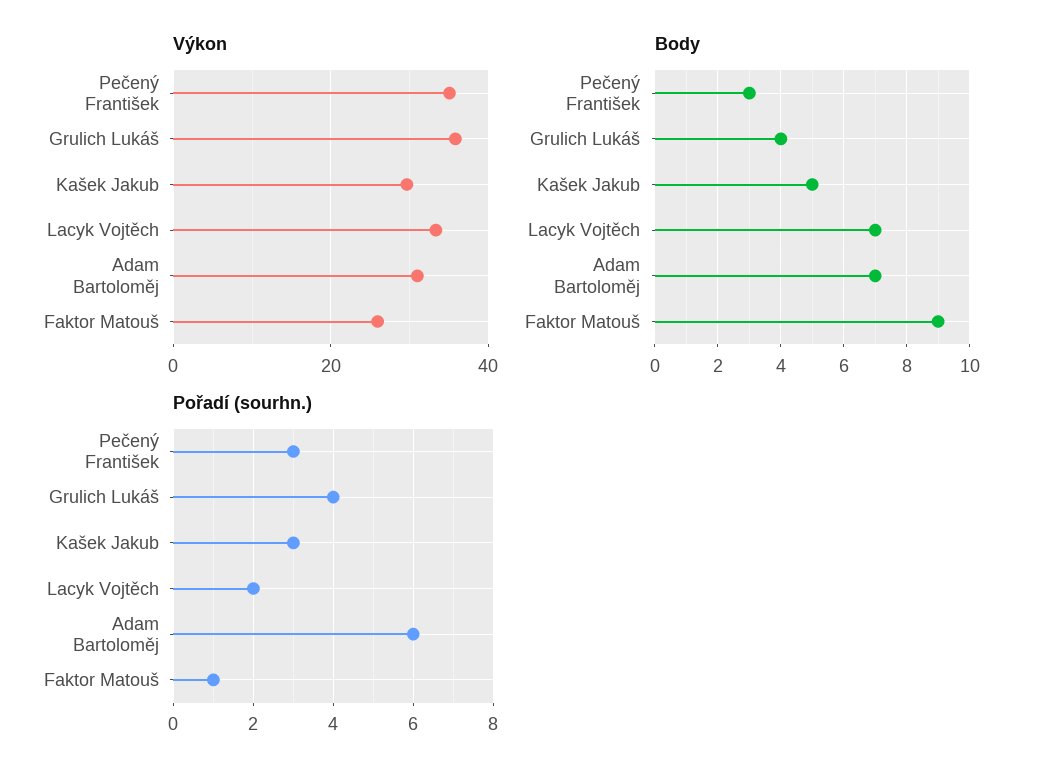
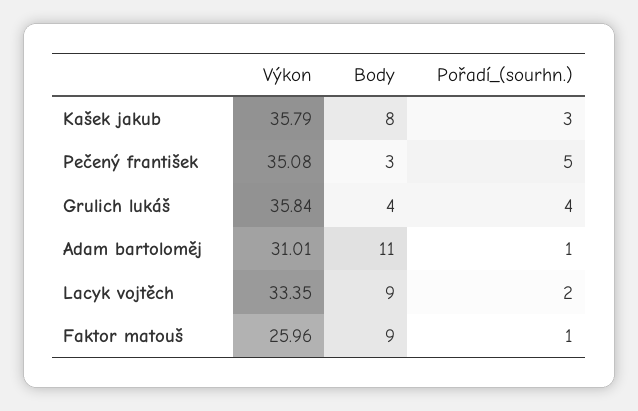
Výkon, Kašek Jakub: 30 -> 35.79
Body, Kašek Jakub: 5 -> 8
Body, Lacyk Vojtěch: 7 -> 9
Body, Adam Bartoloměj: 7 -> 11
Pořadí (sourhn.), Pečený František: 3 -> 5
Pořadí (sourhn.), Adam Bartoloměj: 6 -> 1

